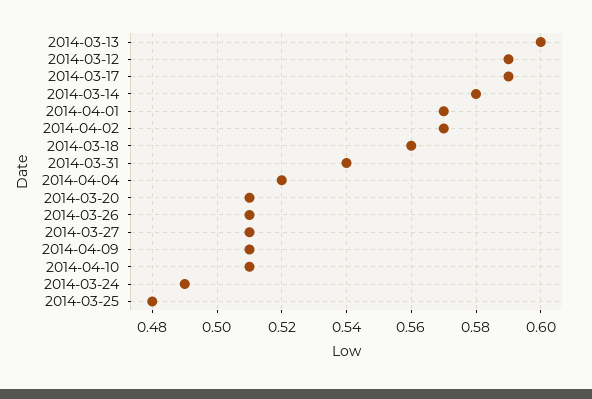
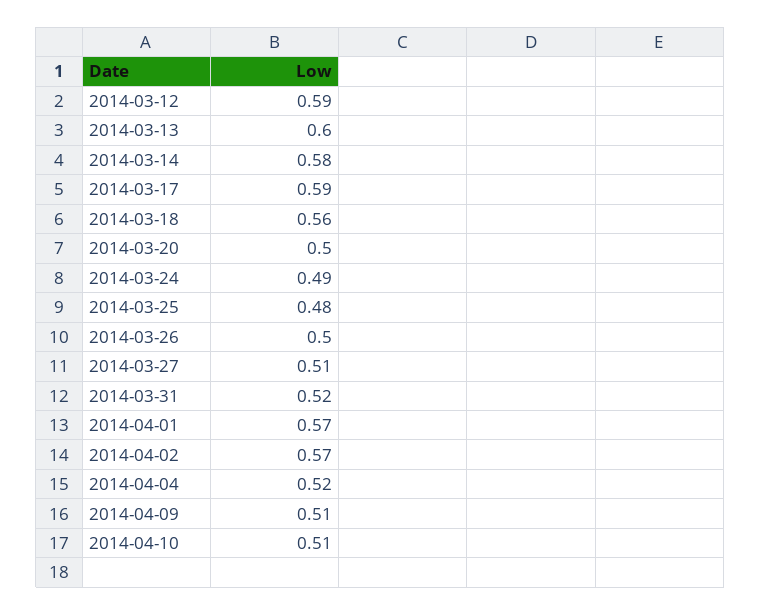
2014-03-31: 0.54 -> 0.52
2014-03-20: 0.51 -> 0.5
2014-03-26: 0.51 -> 0.5

